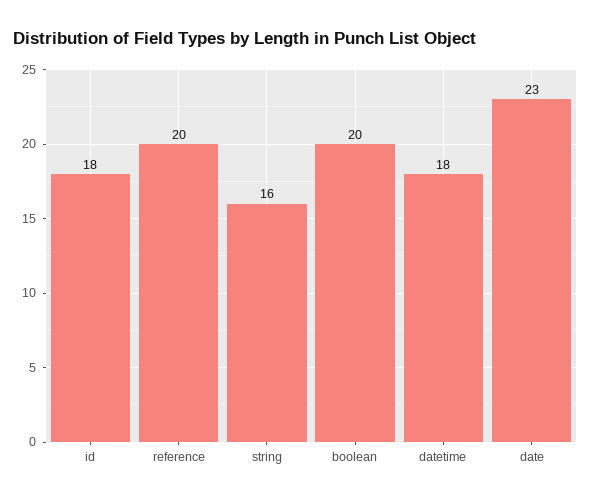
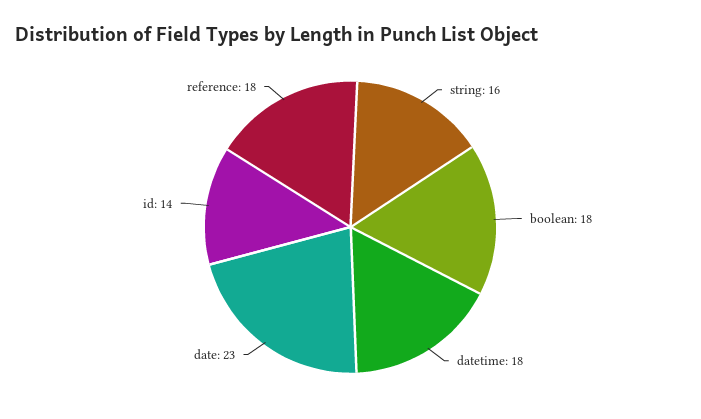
id: 18 -> 14
reference: 20 -> 18
boolean: 20 -> 18

